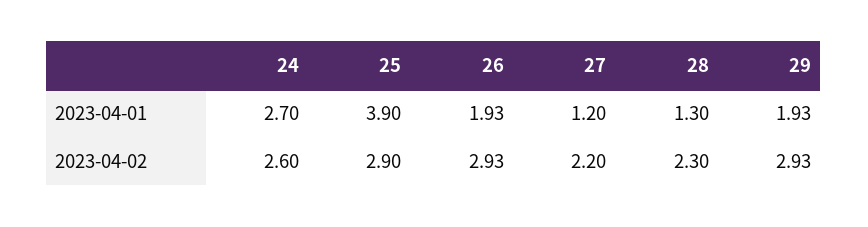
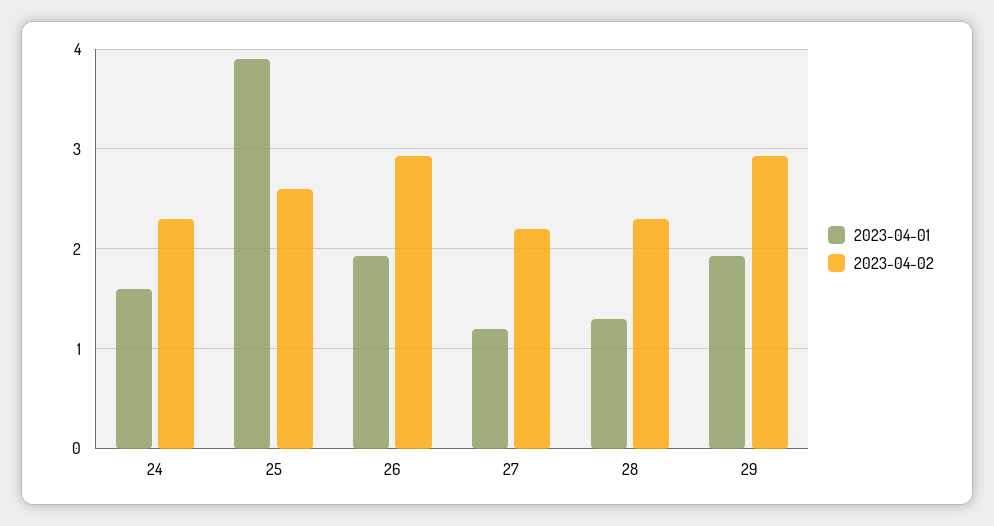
2023-04-01, 24: 2.7 -> 1.6
2023-04-02, 24: 2.6 -> 2.3
2023-04-02, 25: 2.9 -> 2.6

